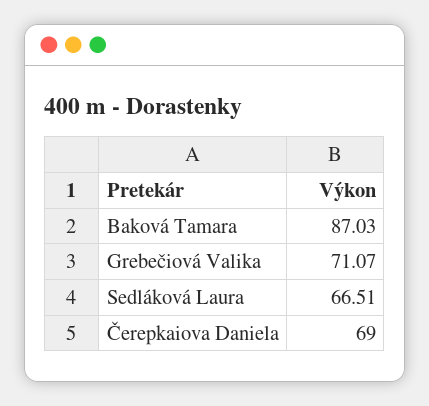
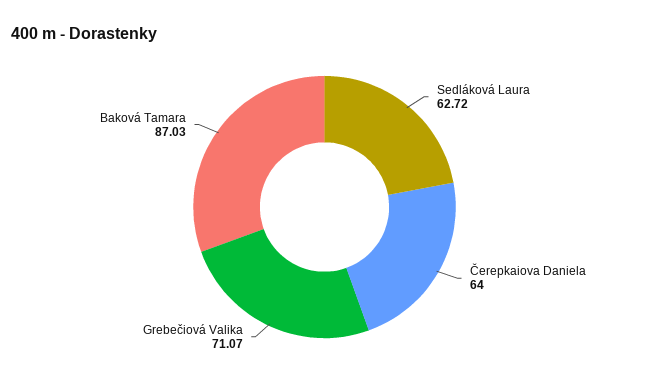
Sedláková Laura: 66.51 -> 62.72
Čerepkaiova Daniela: 69 -> 64

